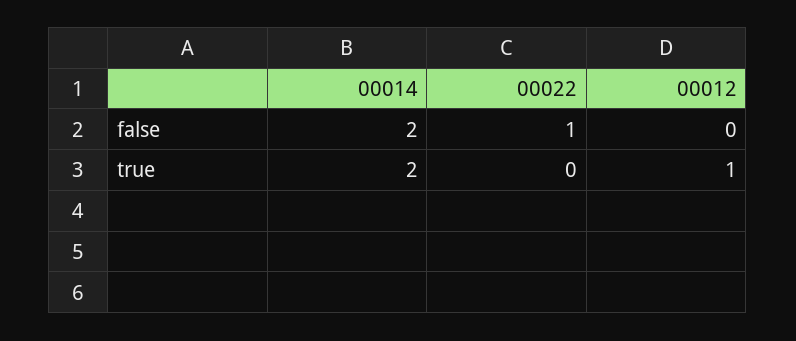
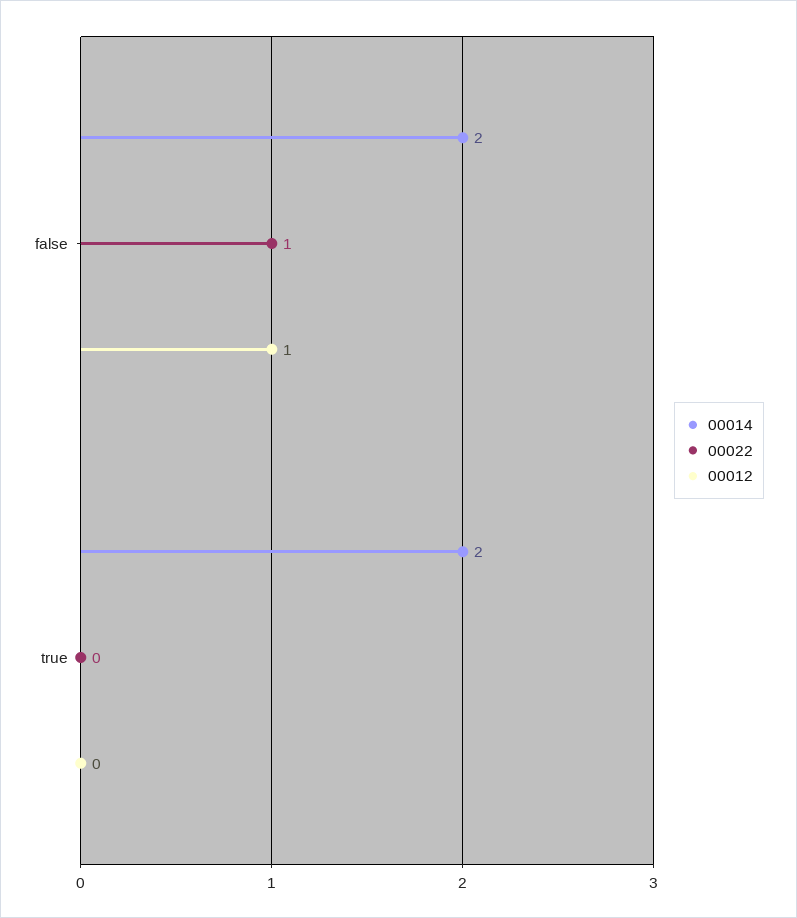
00012, false: 0 -> 1
00012, true: 1 -> 0

